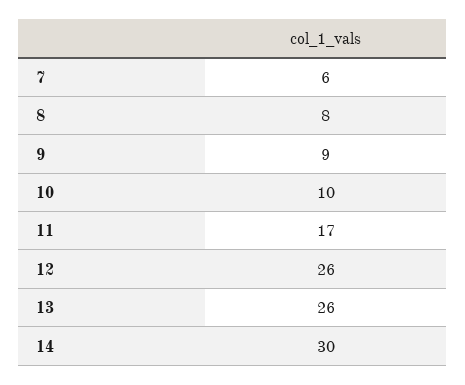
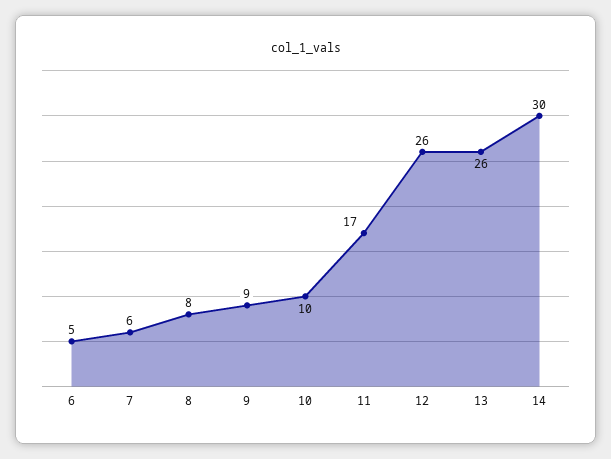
6: none -> 5

